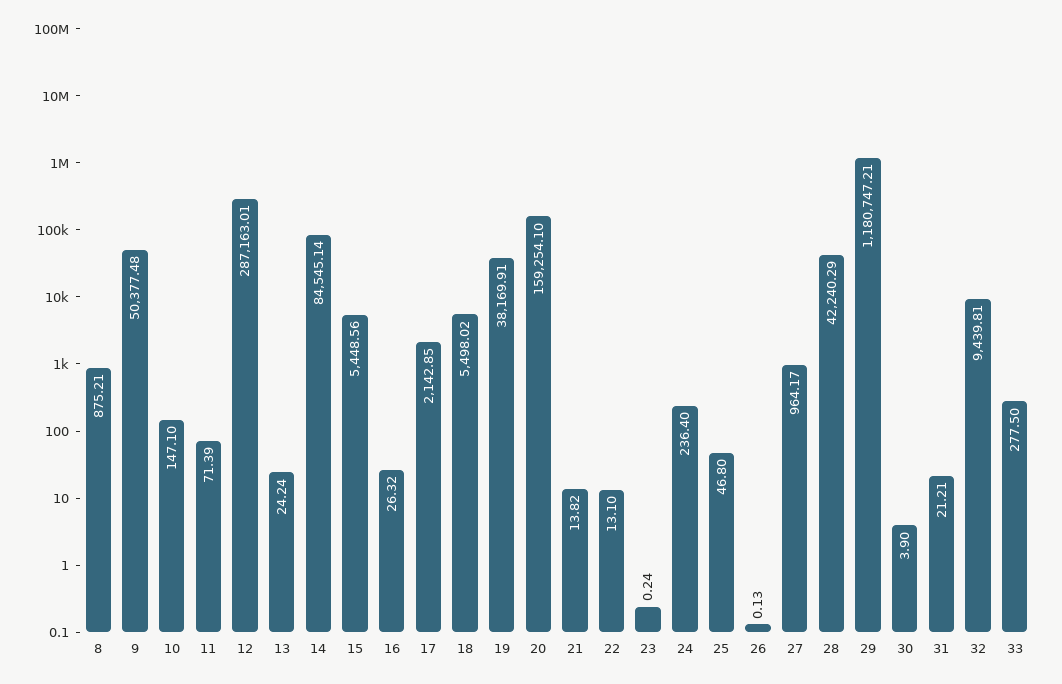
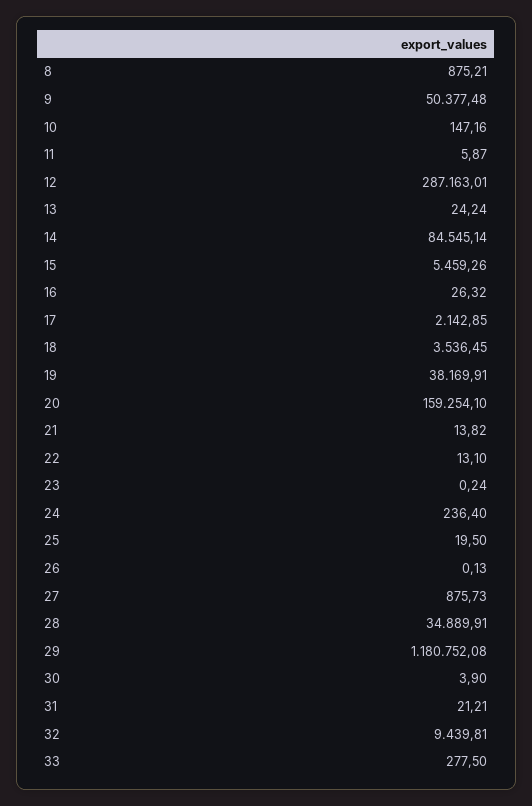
10: 147.1 -> 147.16
11: 71.39 -> 5.87
15: 5448.56 -> 5459.26
18: 5498.02 -> 3536.45
25: 46.8 -> 19.5
27: 964.17 -> 875.73
28: 42240.29 -> 34889.91
29: 1180747.21 -> 1180752.08

